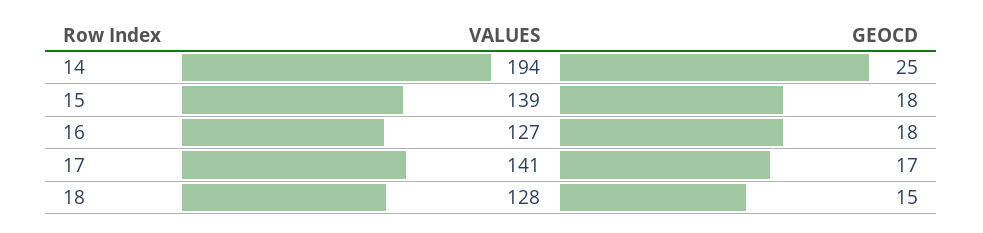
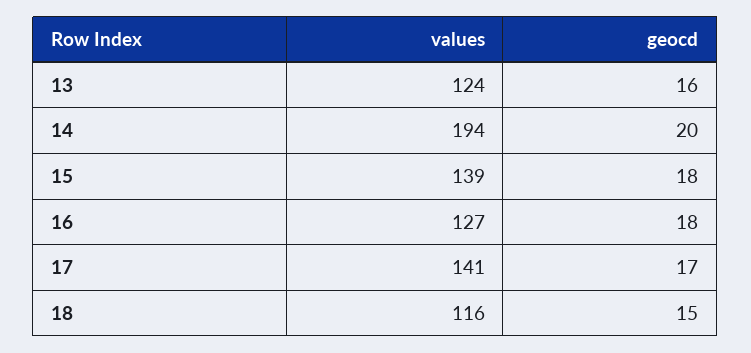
GEOCD, 14: 25 -> 20
VALUES, 18: 128 -> 116
VALUES, 13: none -> 124
GEOCD, 13: none -> 16

